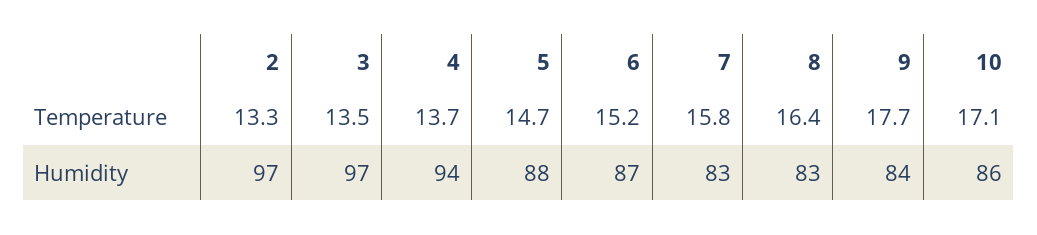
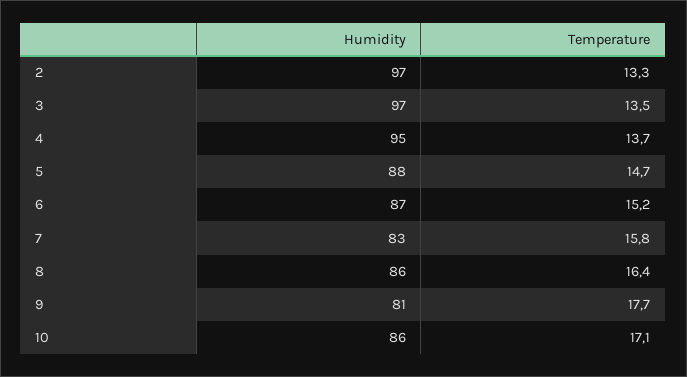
4, Humidity: 94 -> 95
8, Humidity: 83 -> 86
9, Humidity: 84 -> 81

